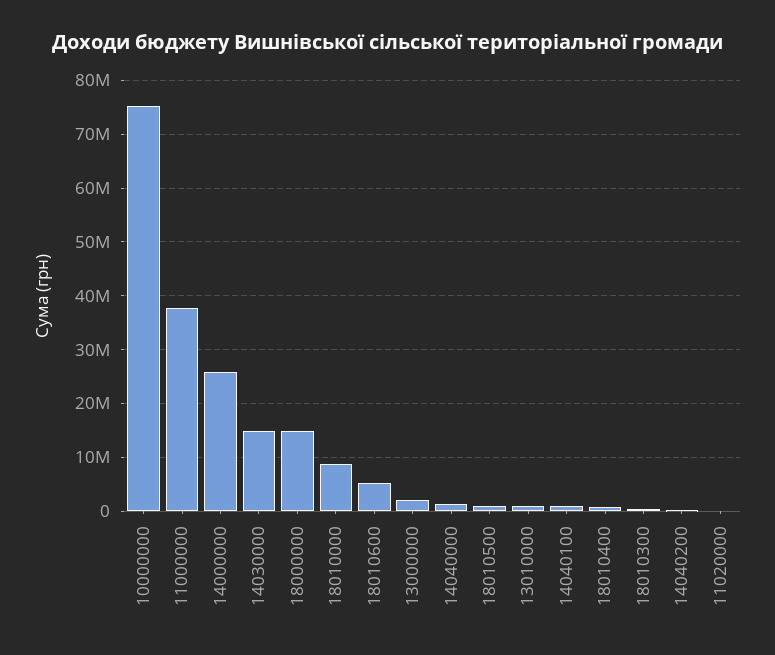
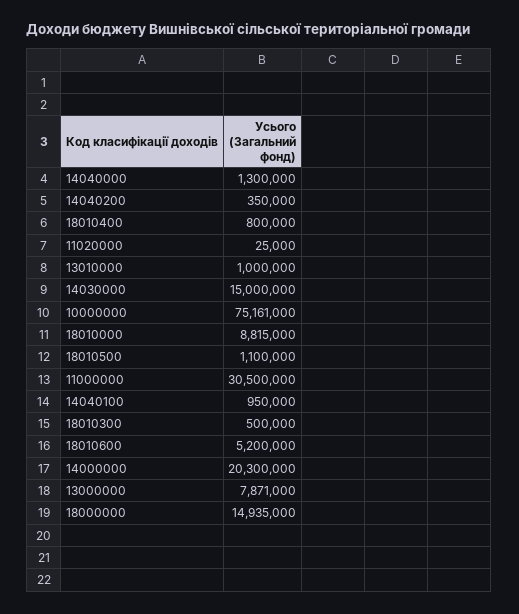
11000000: 38000000 -> 30500000
14000000: 26000000 -> 20300000
13000000: 2000000 -> 7871000

